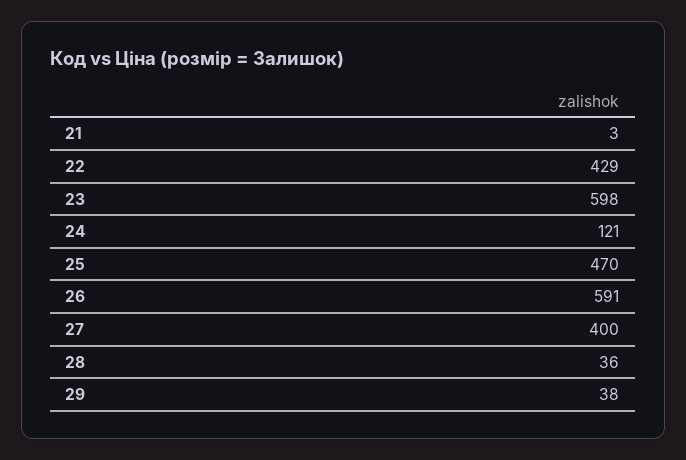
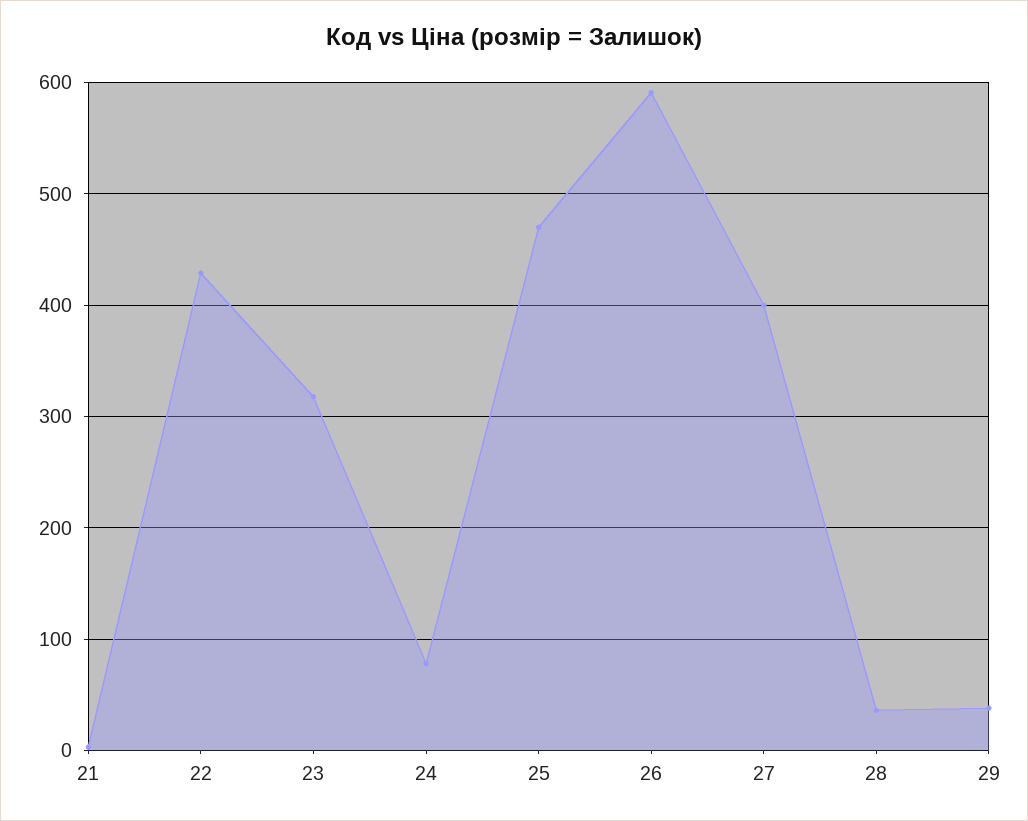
23: 598 -> 320
24: 121 -> 80

